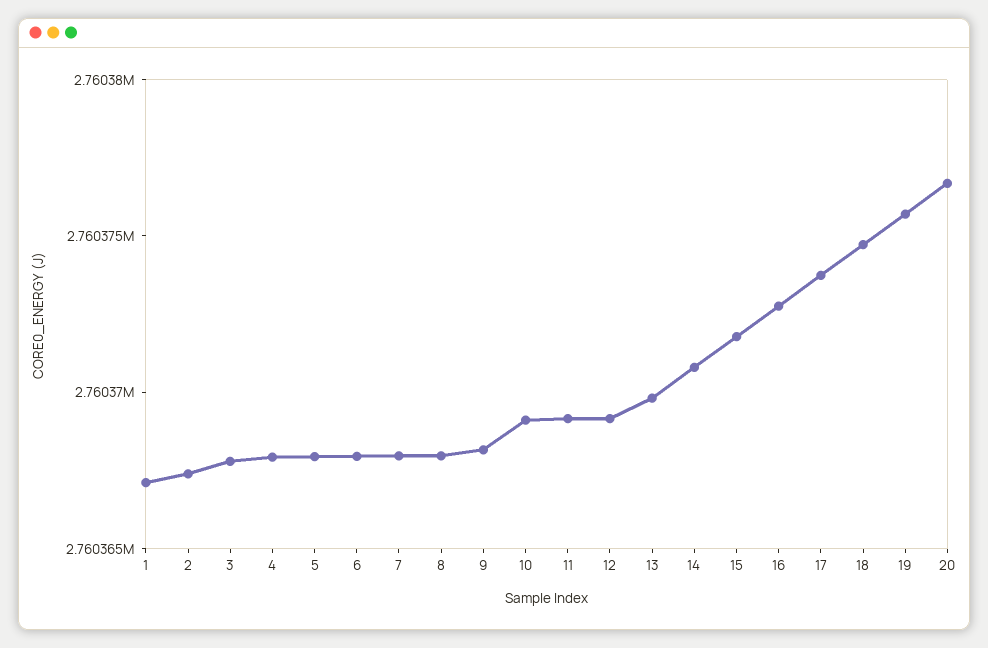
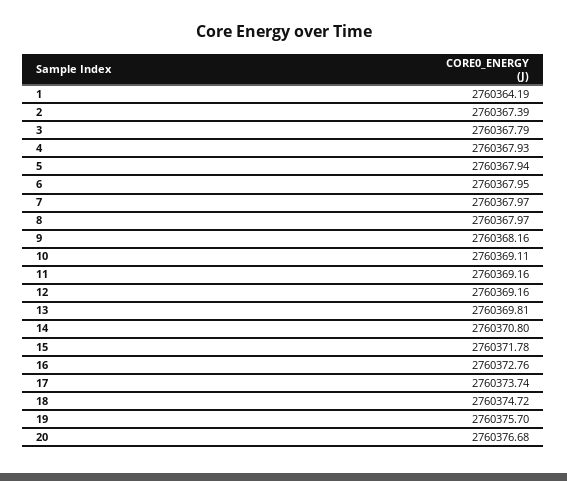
1: 2760367 -> 2760364.19

